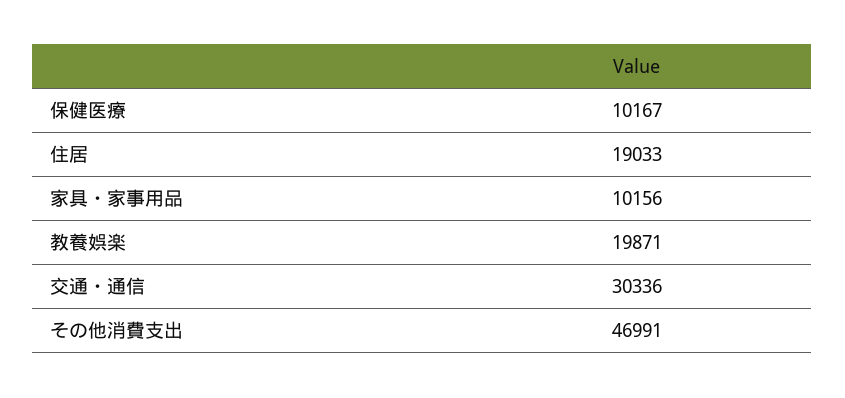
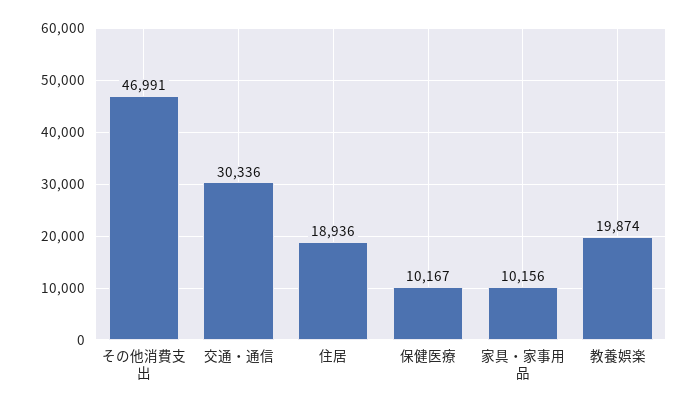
住居: 19033 -> 18936
教養娯楽: 19871 -> 19874

